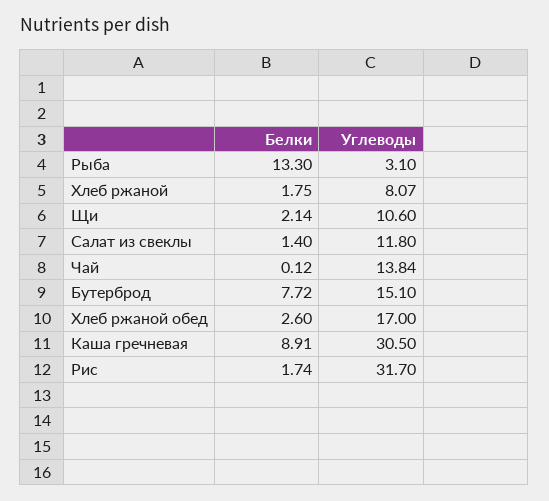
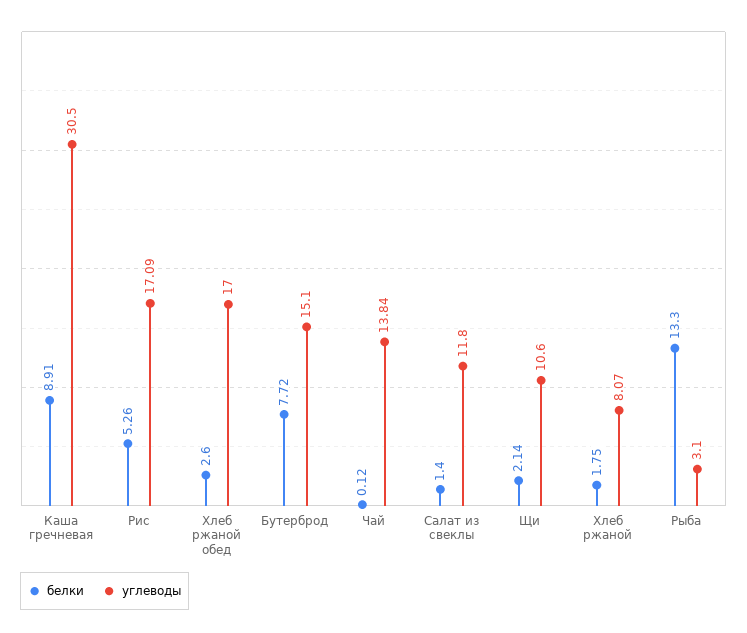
Белки, Рис: 1.74 -> 5.26
Углеводы, Рис: 31.7 -> 17.09

